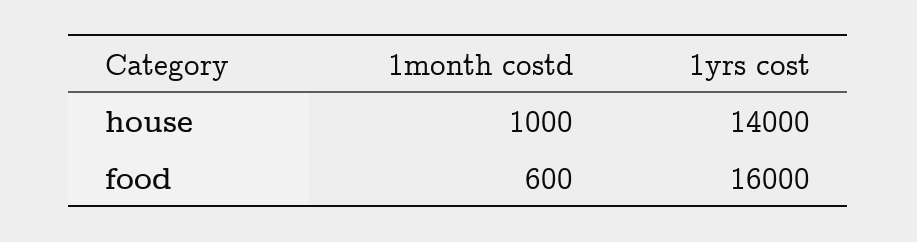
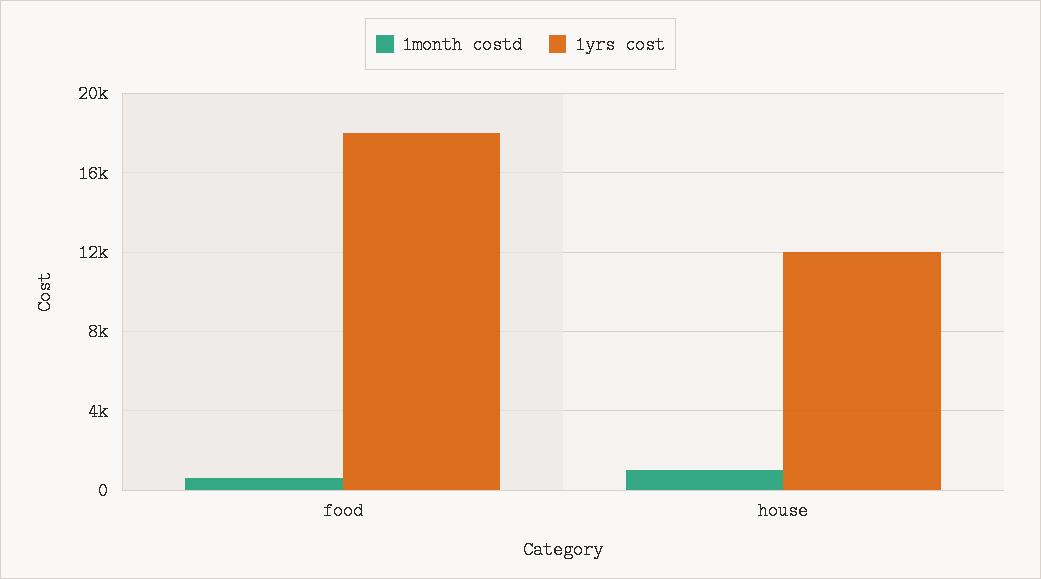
1yrs cost, house: 14000 -> 12000
1yrs cost, food: 16000 -> 18000

